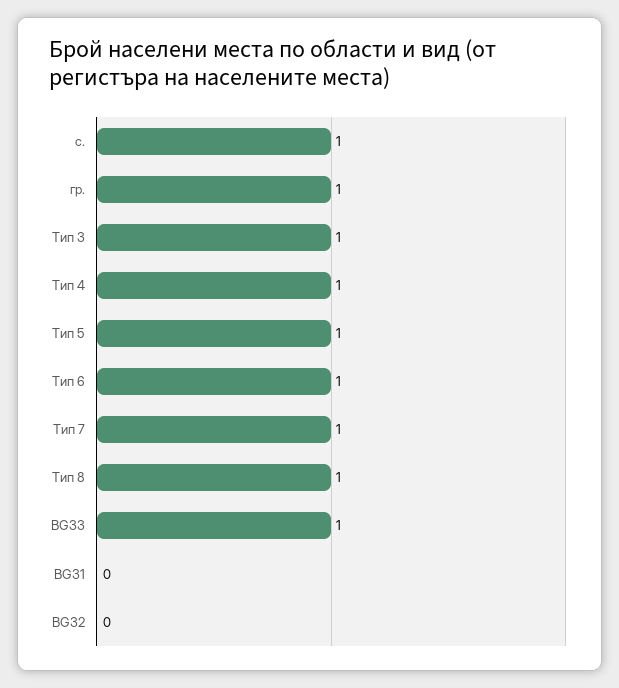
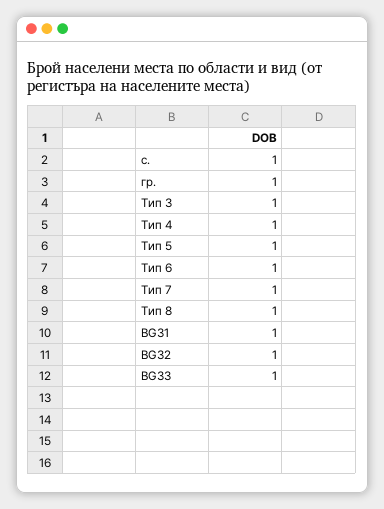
BG31: 0 -> 1
BG32: 0 -> 1

